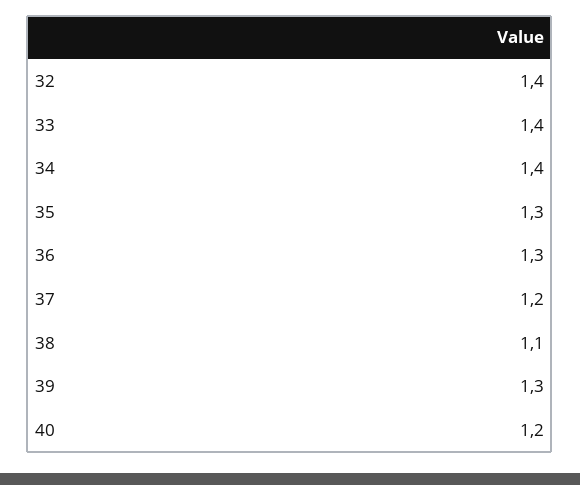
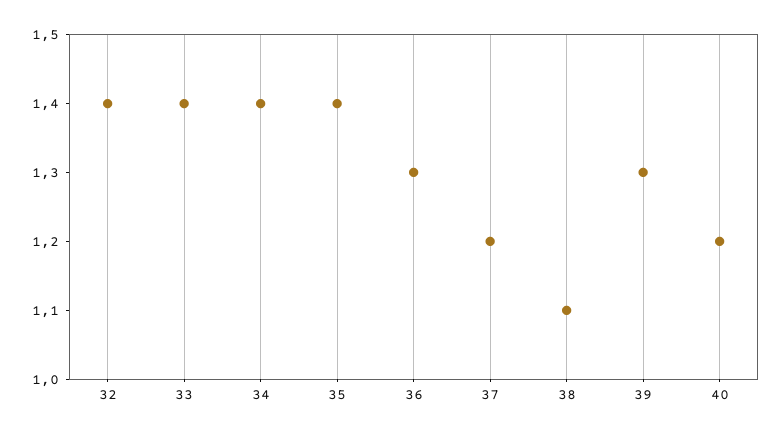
35: 1.3 -> 1.4

